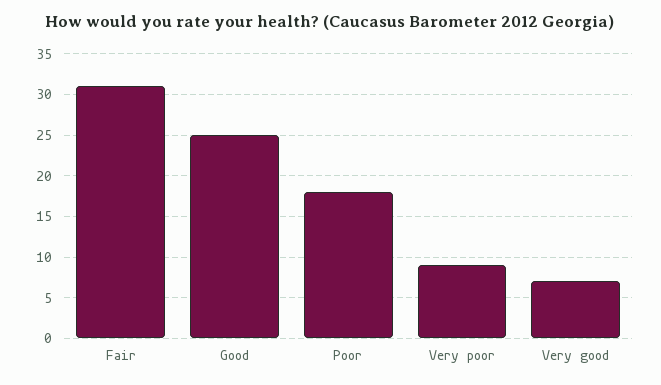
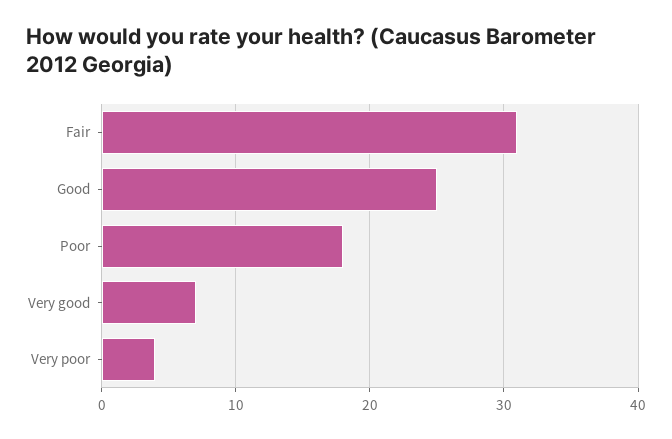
Very poor: 9 -> 4

